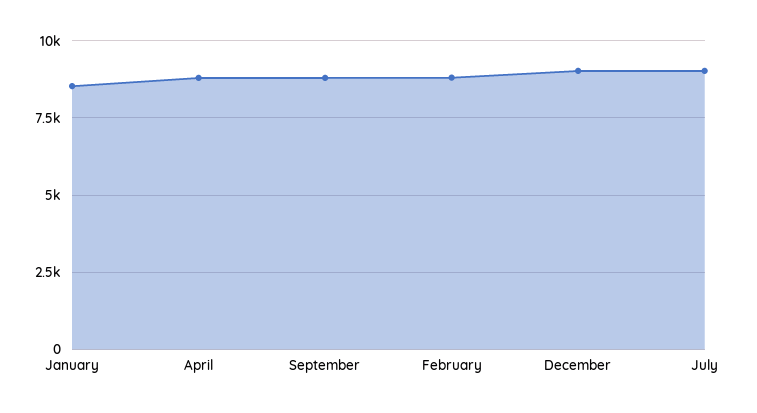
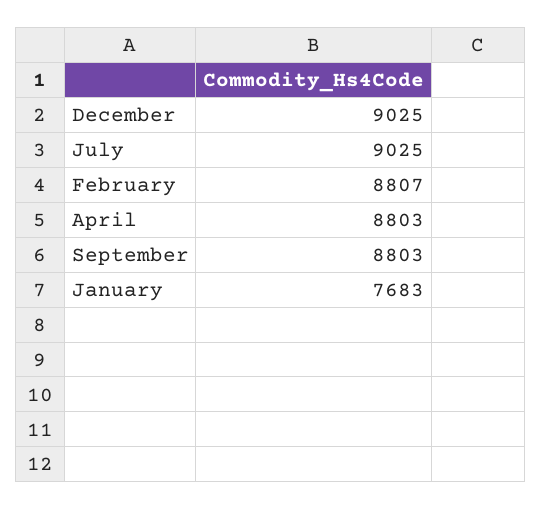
January: 8500 -> 7683

